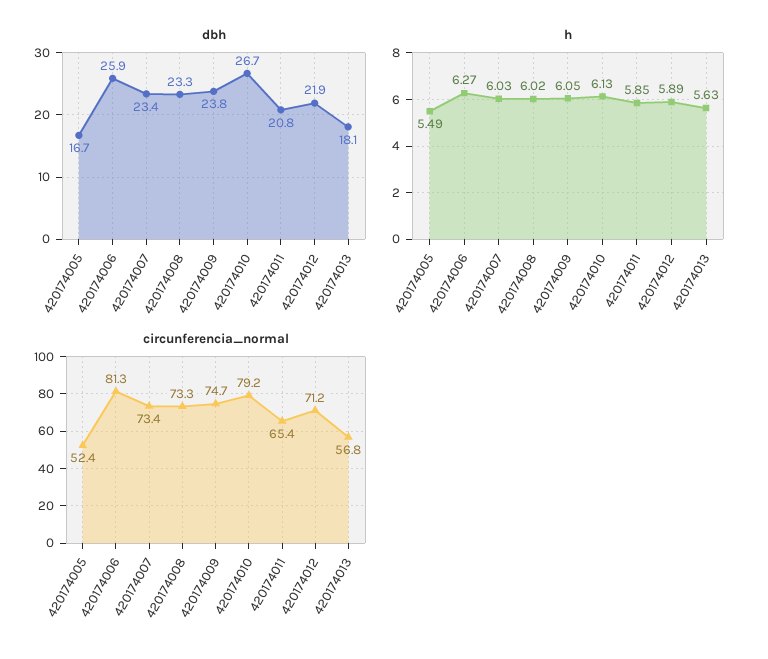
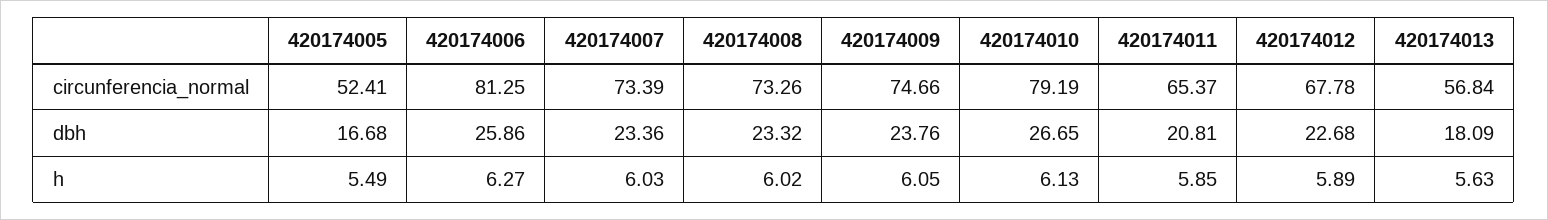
dbh, 420174012: 21.9 -> 22.68
circunferencia_normal, 420174012: 71.2 -> 67.78

